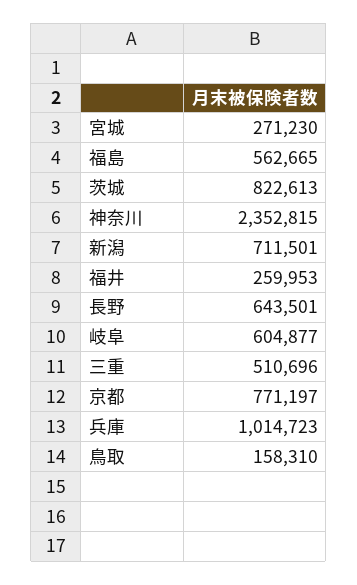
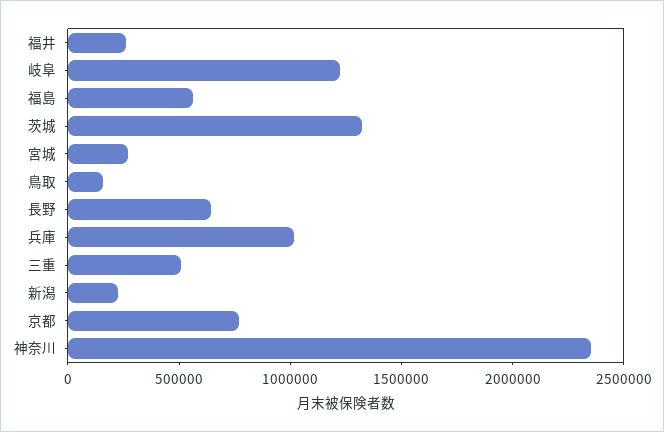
茨城: 822613 -> 1300000
新潟: 711501 -> 200000
岐阜: 604877 -> 1200000

